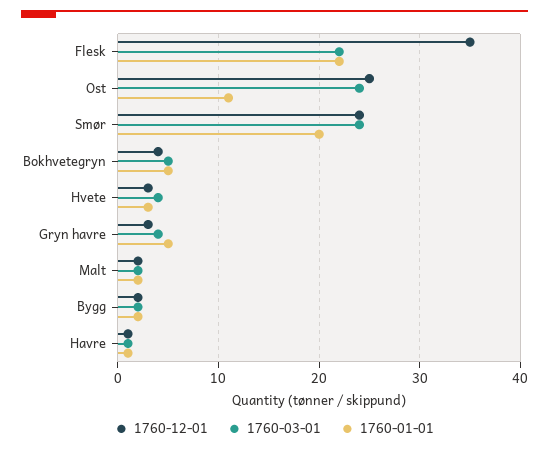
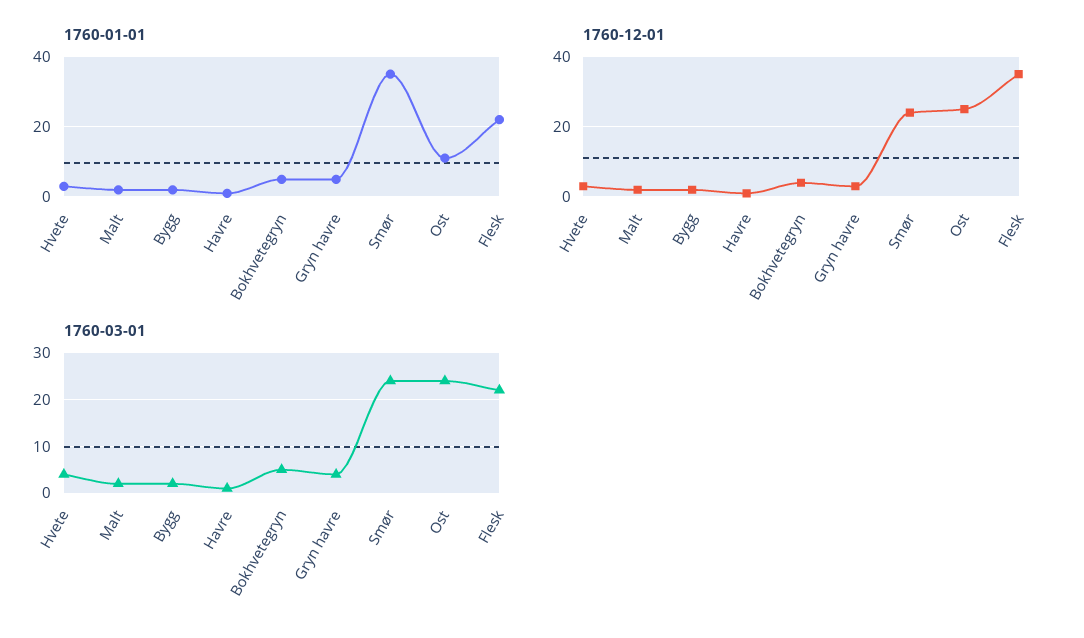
1760-01-01, Smør: 20 -> 35

